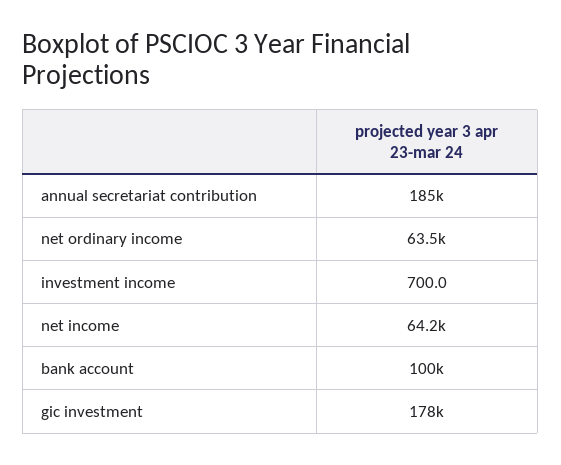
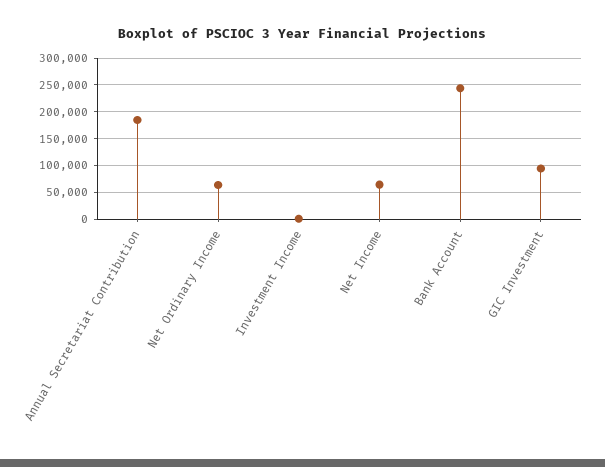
bank account: 100000 -> 250000
gic investment: 178000 -> 100000

